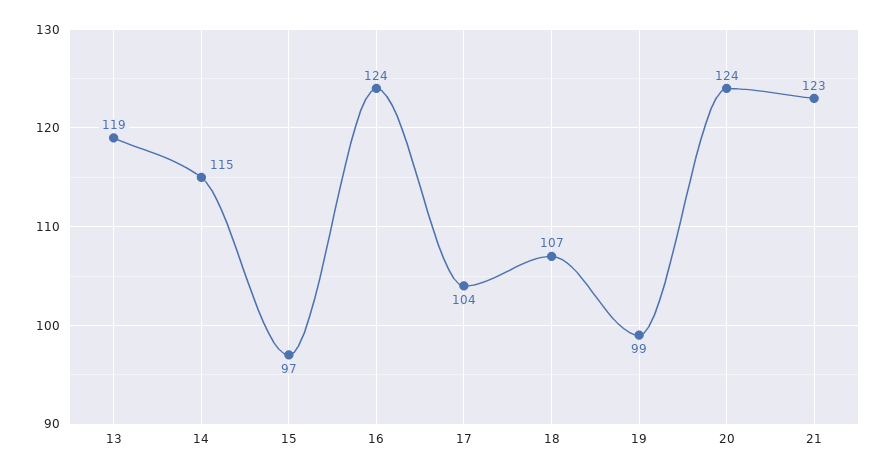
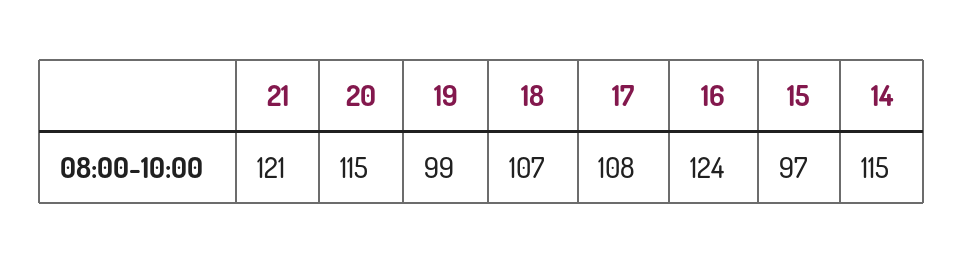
13: 119 -> none
17: 104 -> 108
20: 124 -> 115
21: 123 -> 121

